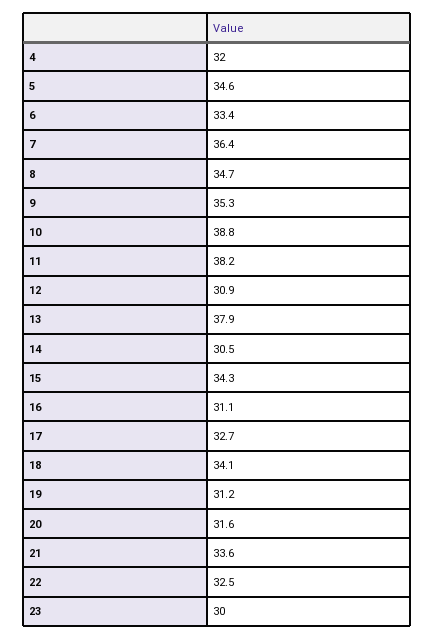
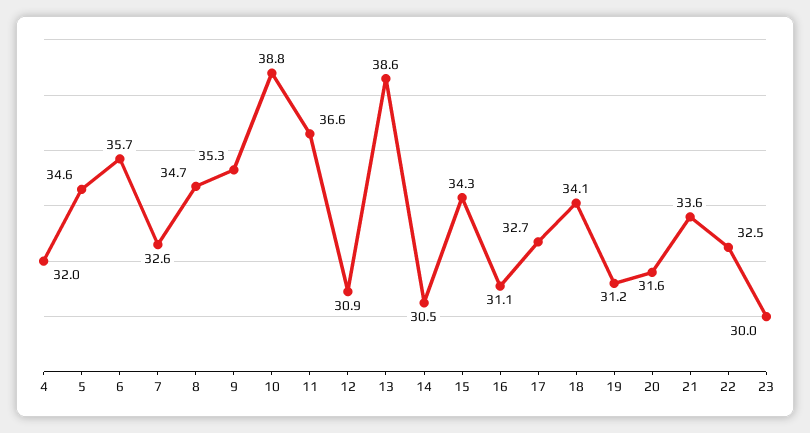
6: 33.4 -> 35.7
7: 36.4 -> 32.6
11: 38.2 -> 36.6
13: 37.9 -> 38.6

